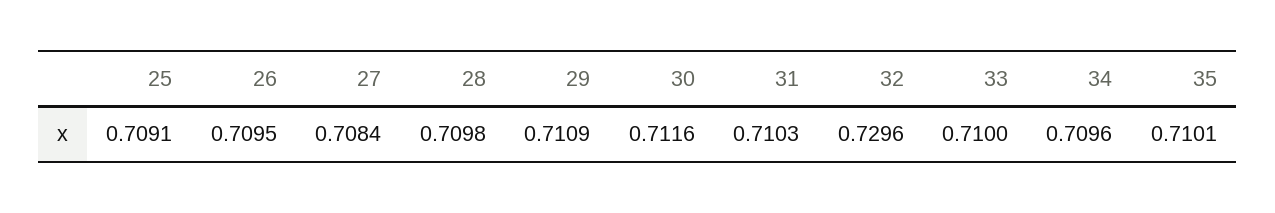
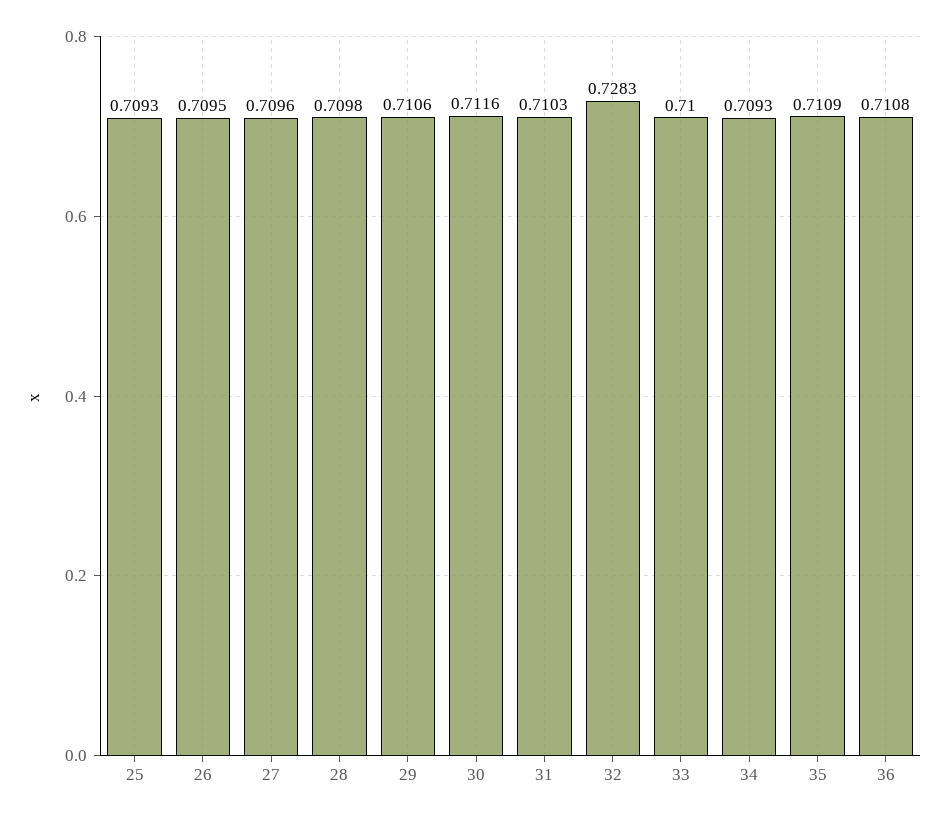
25: 0.7091 -> 0.7093
27: 0.7084 -> 0.7096
29: 0.7109 -> 0.7106
32: 0.7296 -> 0.7283
34: 0.7096 -> 0.7093
35: 0.7101 -> 0.7109
36: none -> 0.7108

